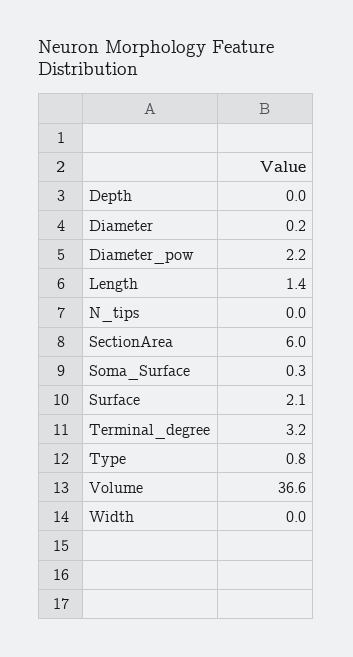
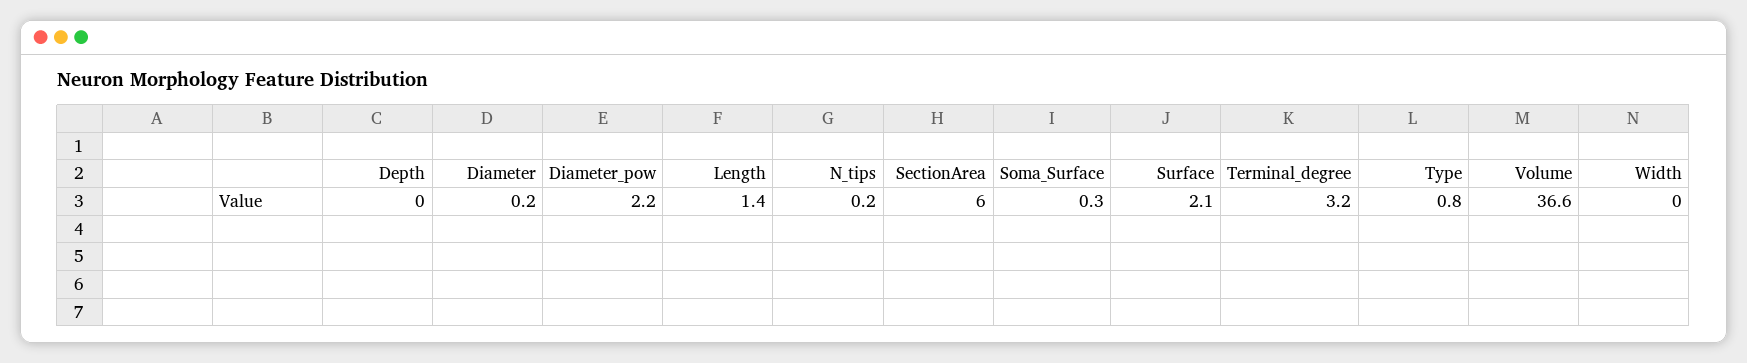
N_tips: 0 -> 0.2

